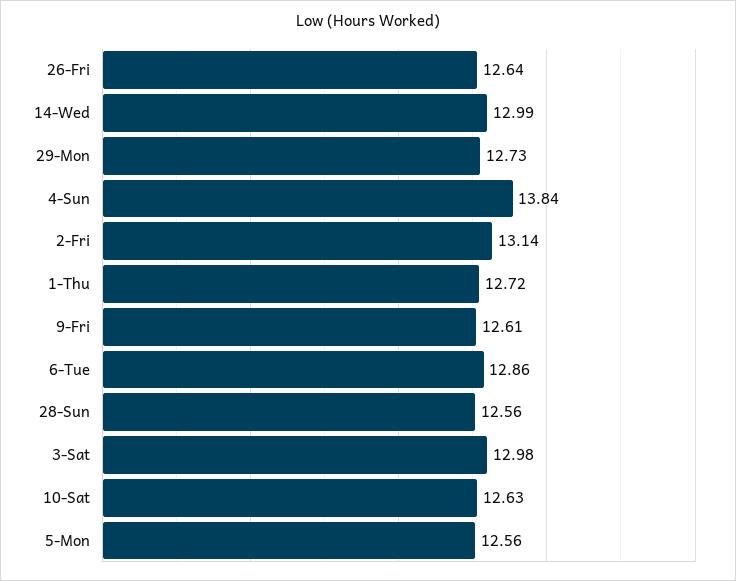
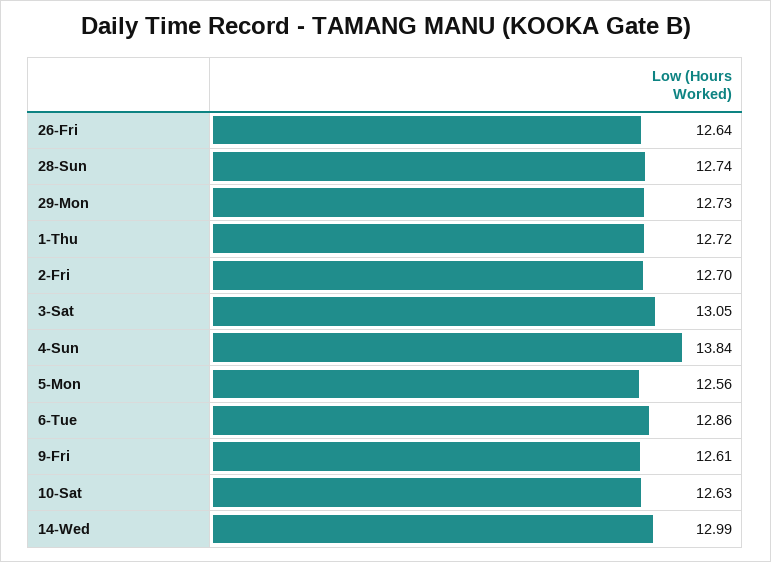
2-Fri: 13.14 -> 12.7
28-Sun: 12.56 -> 12.74
3-Sat: 12.98 -> 13.05

